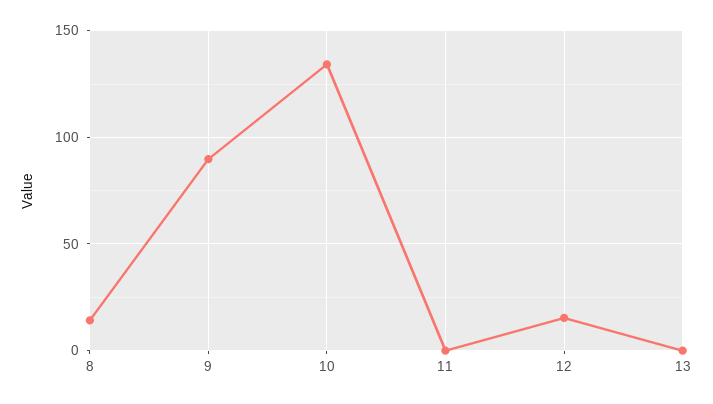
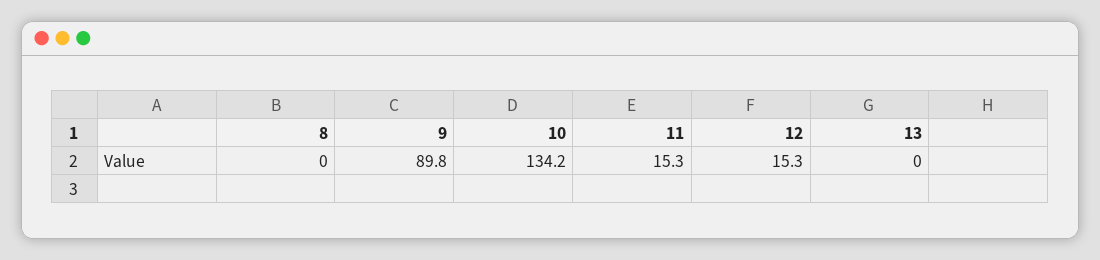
8: 15 -> 0
11: 0 -> 15.3

